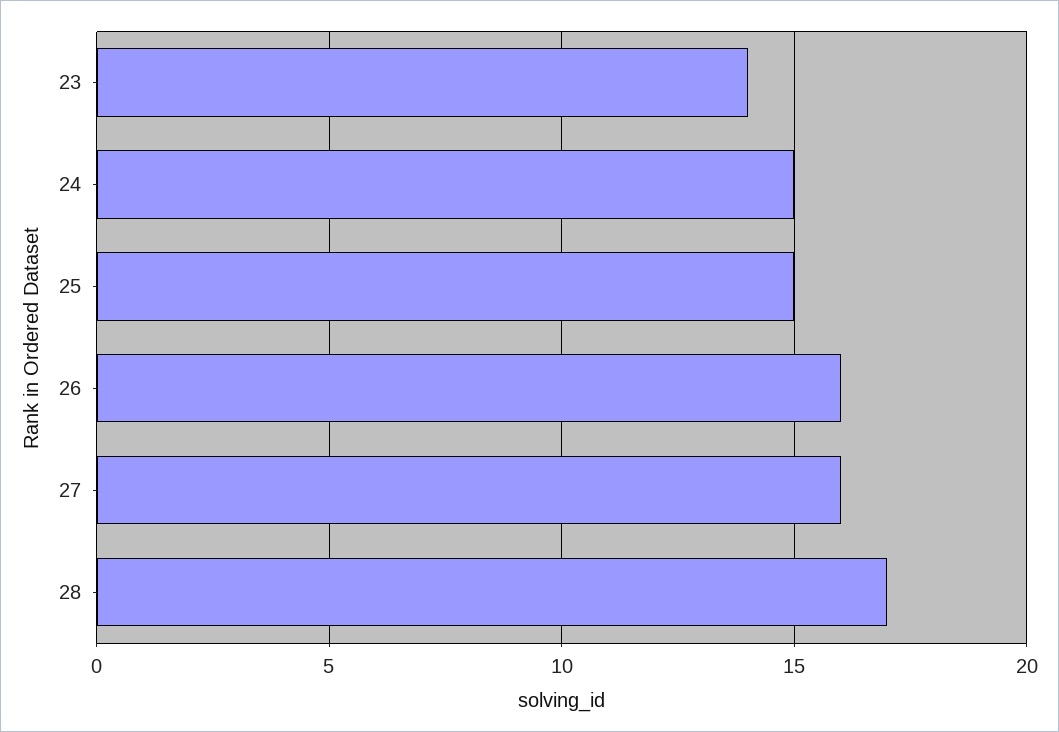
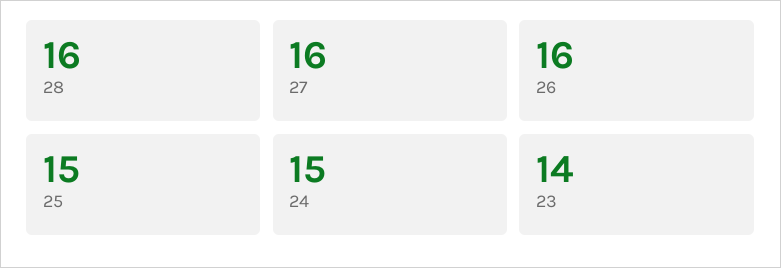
28: 17 -> 16

